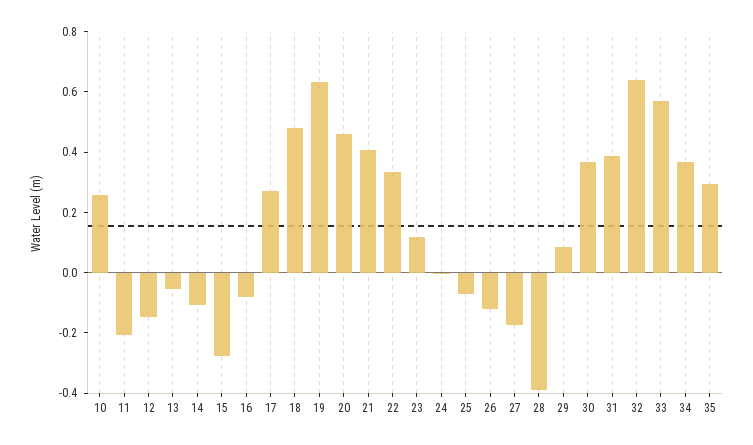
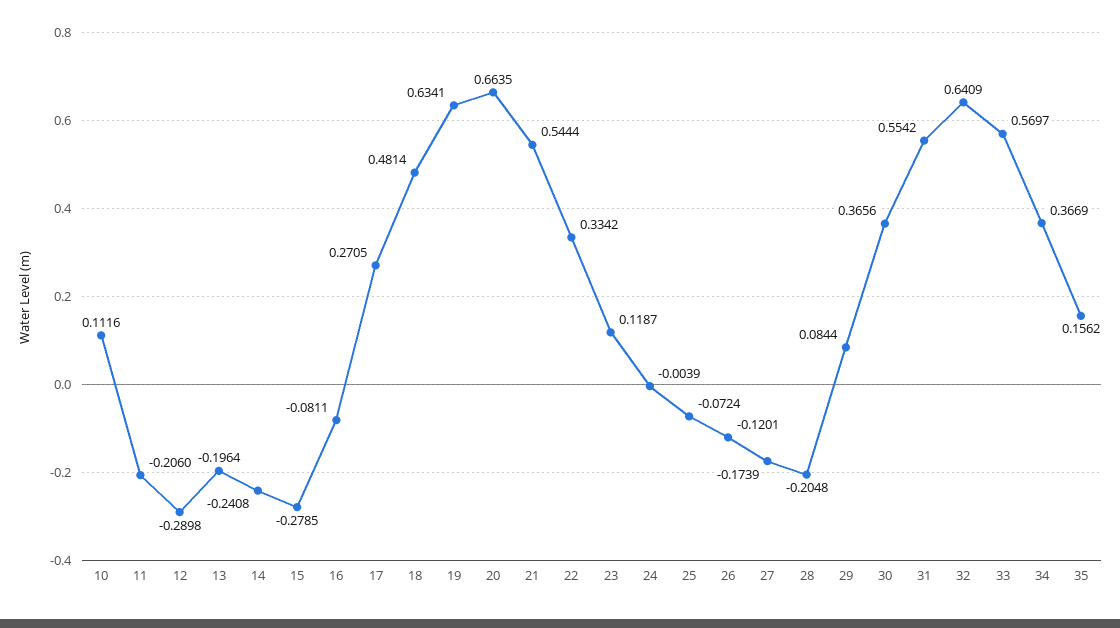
10: 0.25 -> 0.1116
12: -0.15 -> -0.2898
13: -0.05 -> -0.1964
14: -0.1 -> -0.2408
20: 0.45 -> 0.6635
21: 0.4 -> 0.5444
28: -0.4 -> -0.2048
31: 0.4 -> 0.5542
35: 0.3 -> 0.1562

